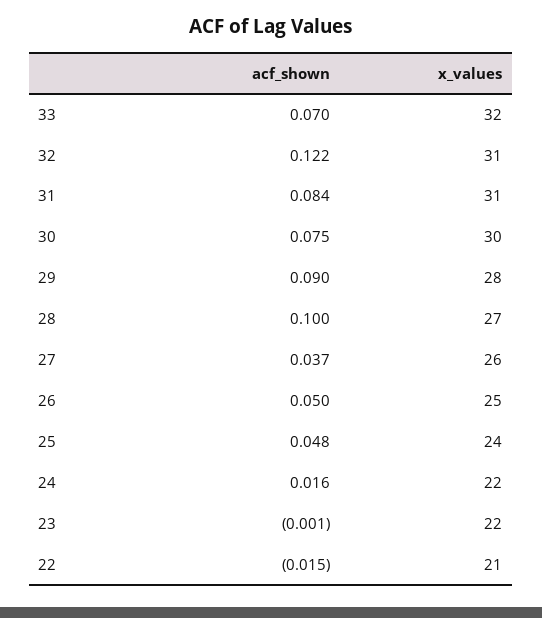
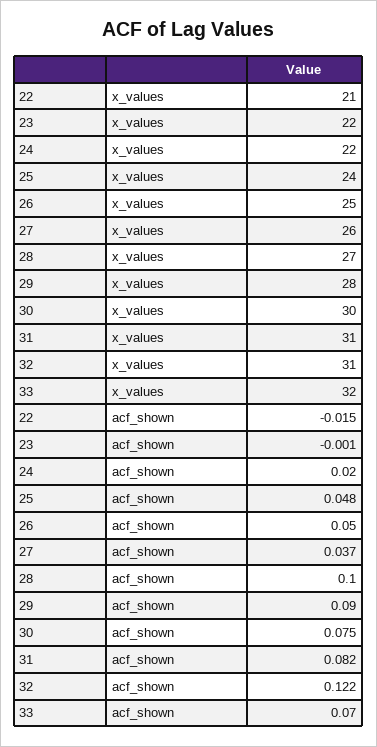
acf_shown, 31: 0.084 -> 0.082
acf_shown, 24: 0.016 -> 0.02

